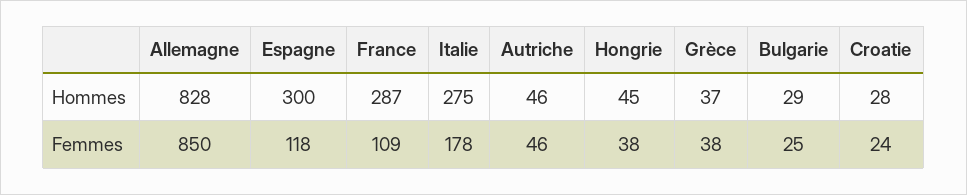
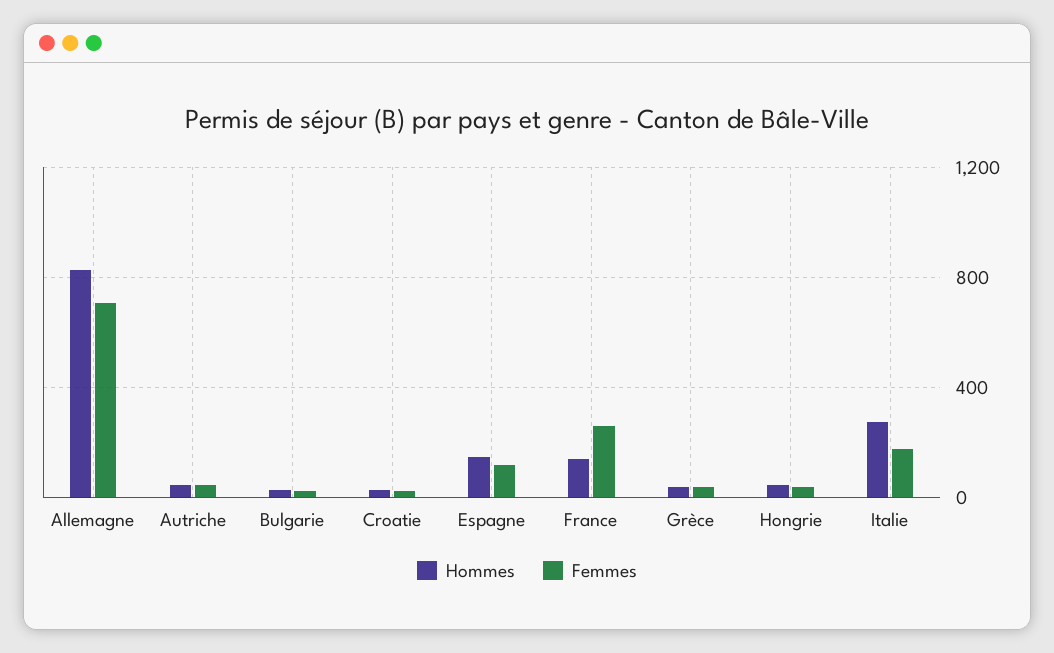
Hommes, Espagne: 300 -> 150
Hommes, France: 287 -> 150
Femmes, Allemagne: 850 -> 700
Femmes, France: 109 -> 250

